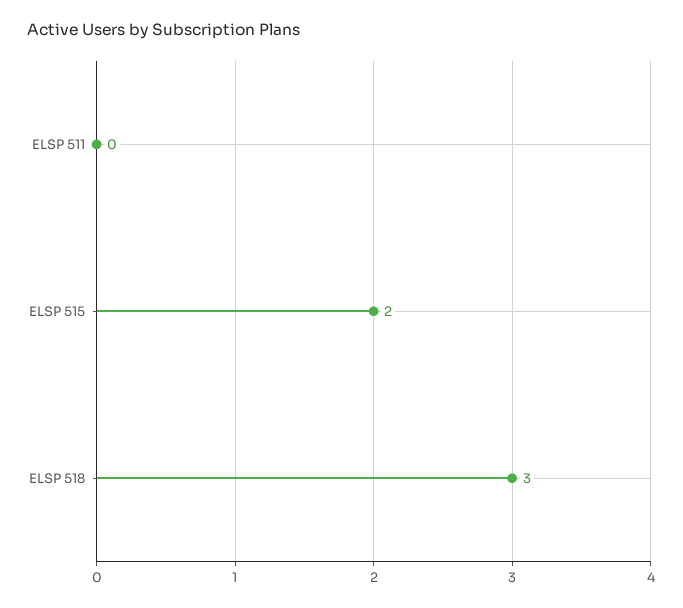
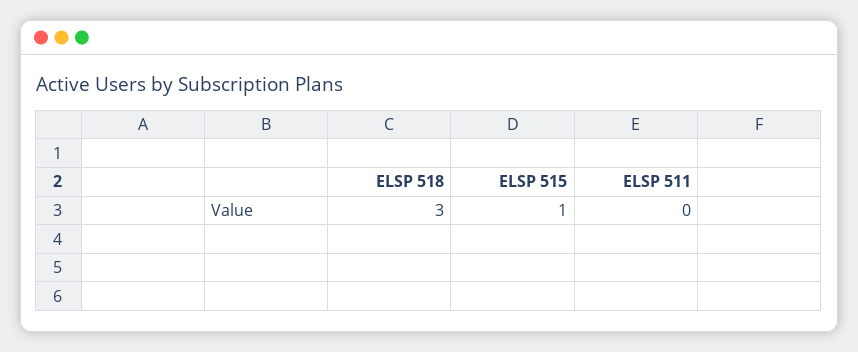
ELSP 515: 2 -> 1

